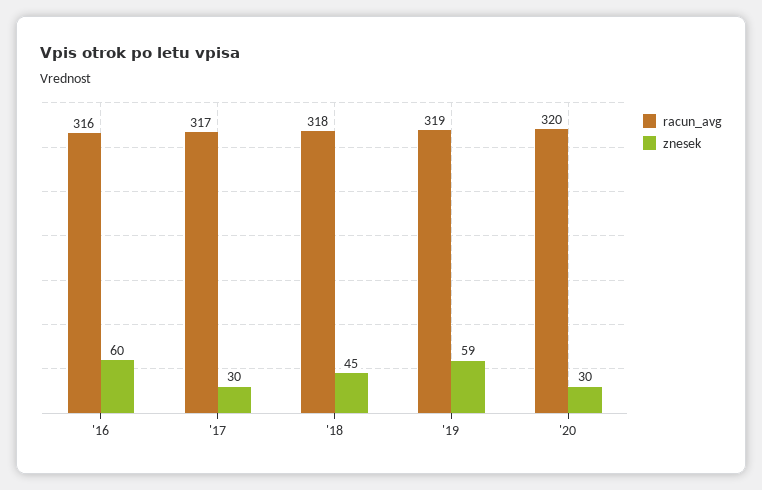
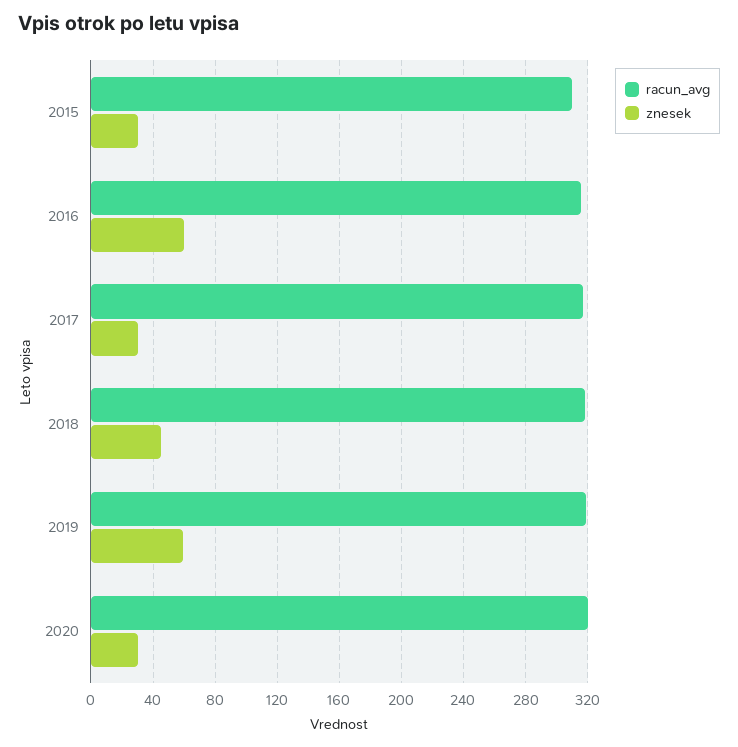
racun_avg, 2015: none -> 310
znesek, 2015: none -> 30

